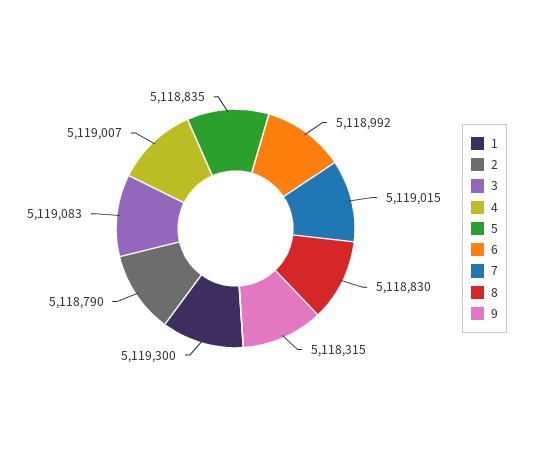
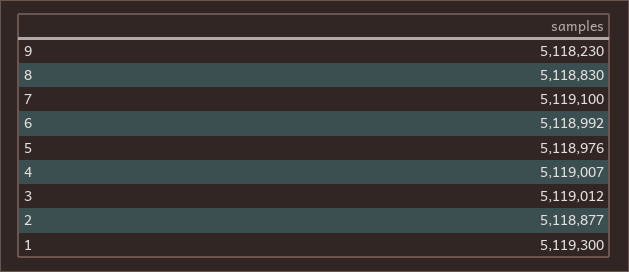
2: 5118790 -> 5118877
3: 5119083 -> 5119012
5: 5118835 -> 5118976
7: 5119015 -> 5119100
9: 5118315 -> 5118230

